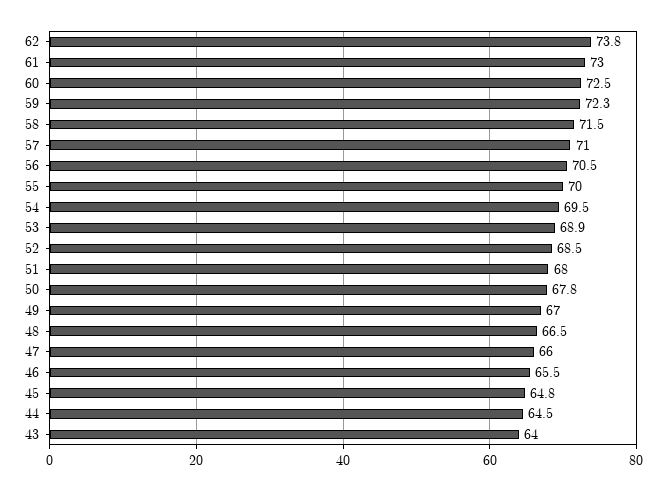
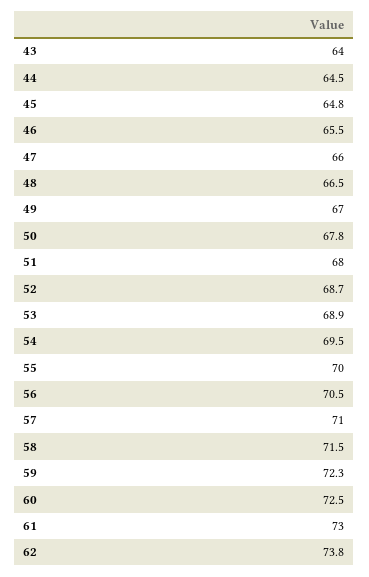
52: 68.5 -> 68.7

